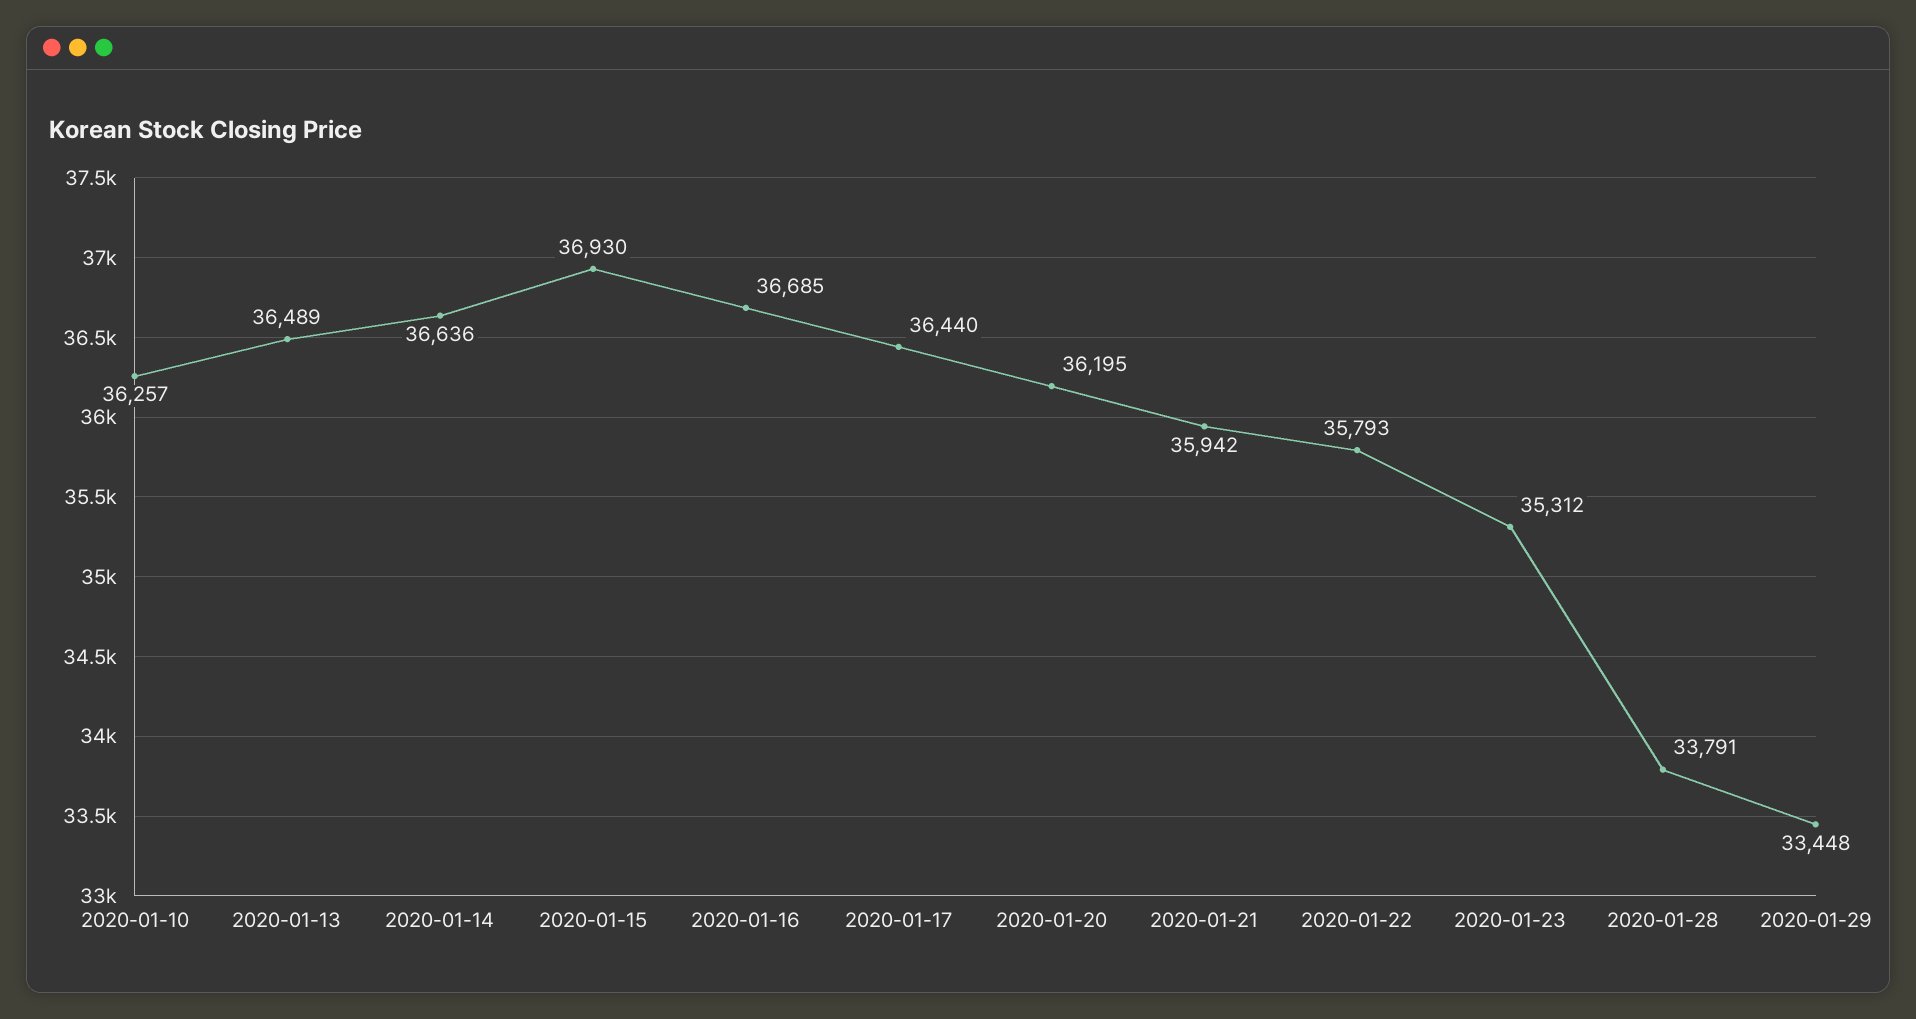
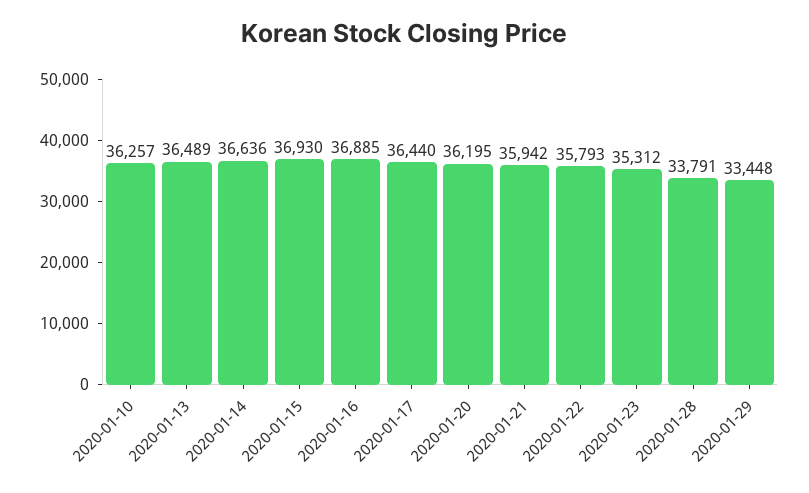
2020-01-16: 36685 -> 36885

